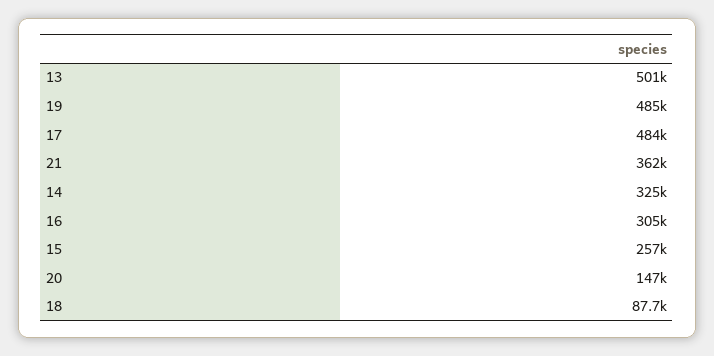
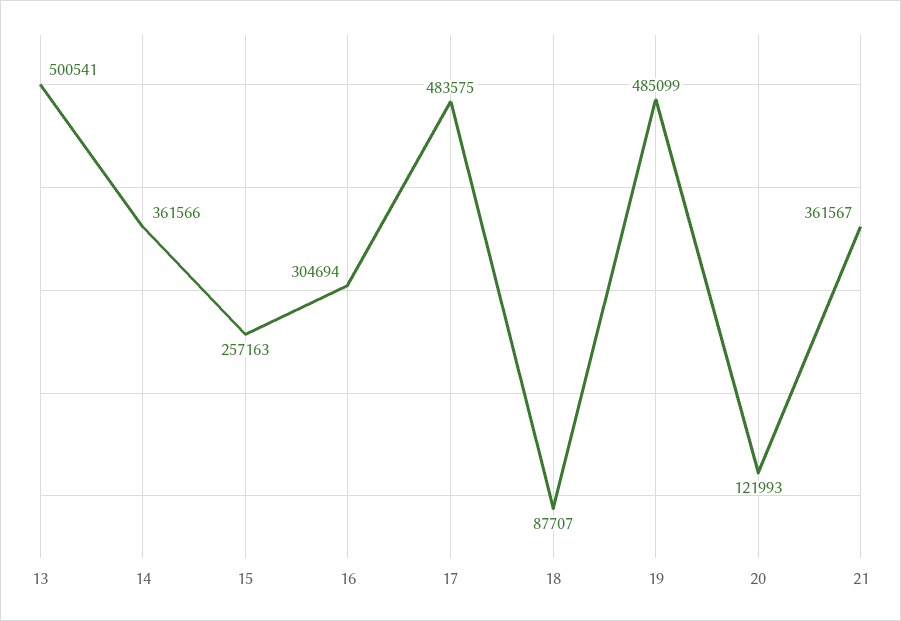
14: 325000 -> 361566
20: 147000 -> 121993

